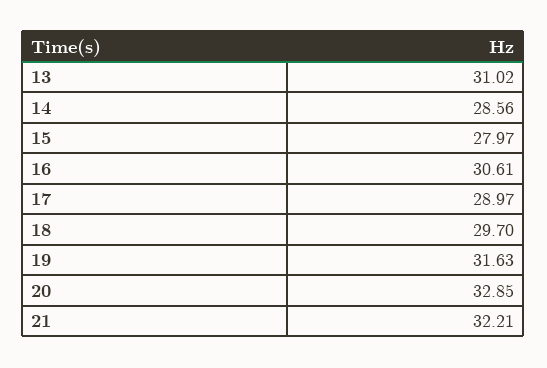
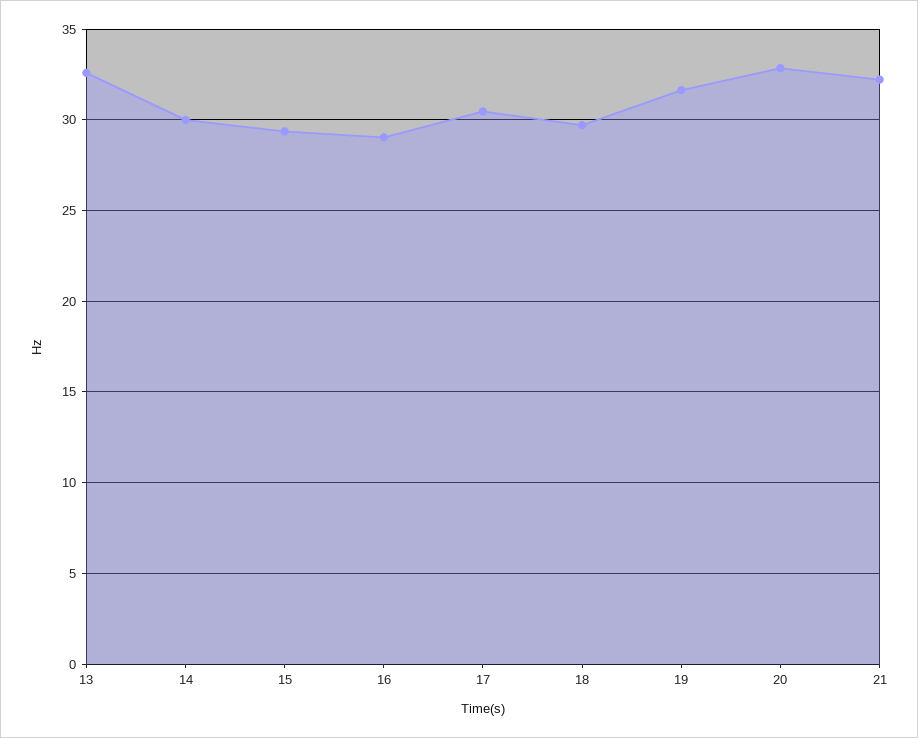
13: 31.02 -> 32.5
14: 28.56 -> 30
15: 27.97 -> 29.5
16: 30.61 -> 29
17: 28.97 -> 30.5

